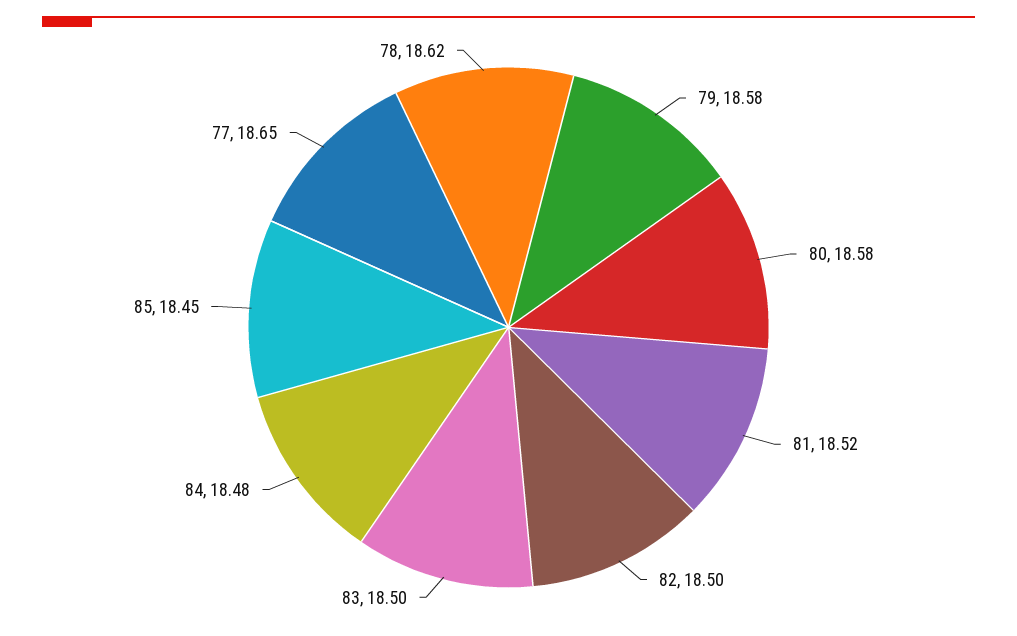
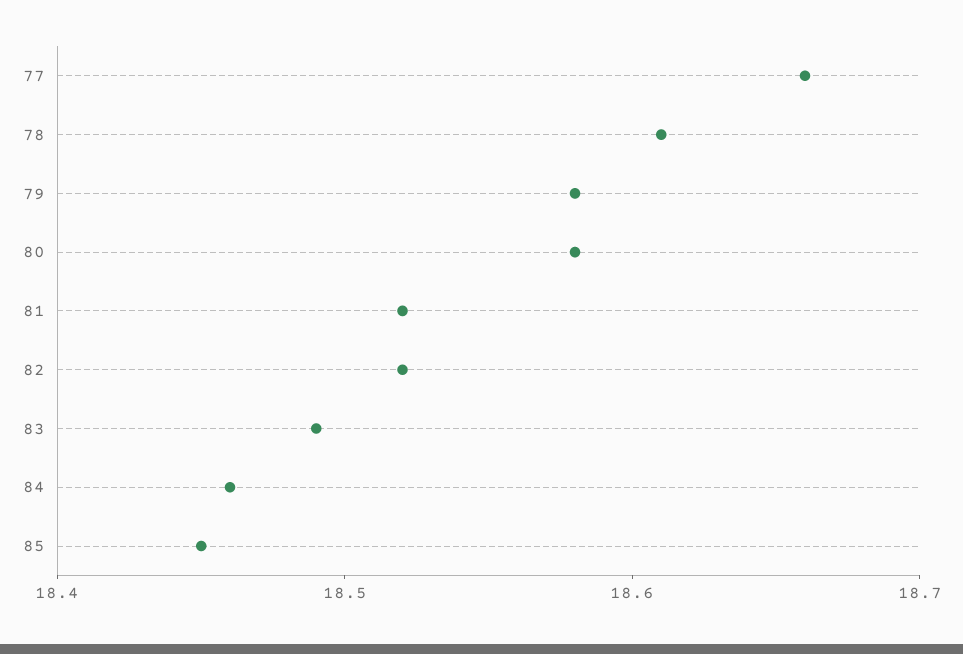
82: 18.5 -> 18.52
83: 18.5 -> 18.49
84: 18.48 -> 18.46
77: 18.65 -> 18.66
78: 18.62 -> 18.61

